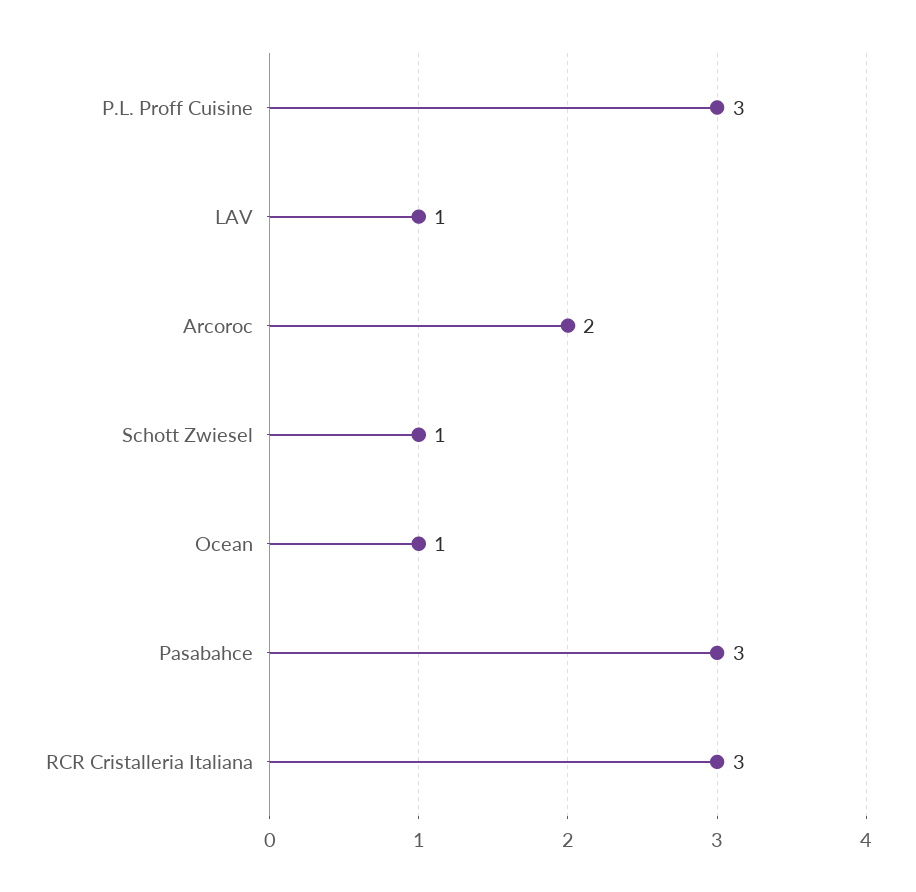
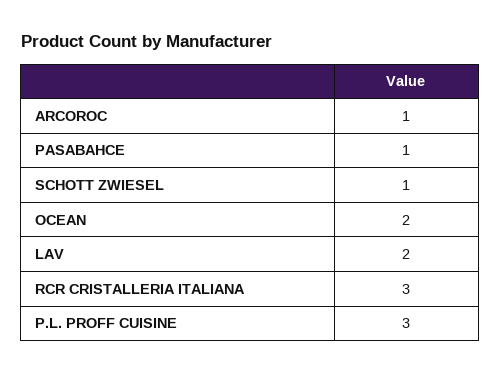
LAV: 1 -> 2
Arcoroc: 2 -> 1
Ocean: 1 -> 2
Pasabahce: 3 -> 1

